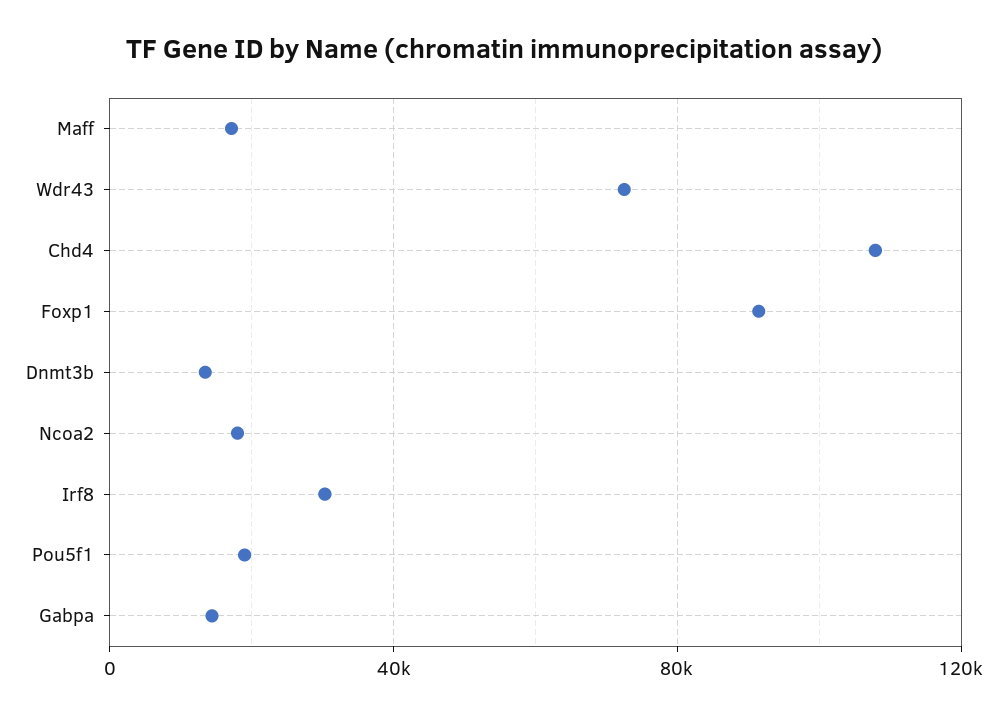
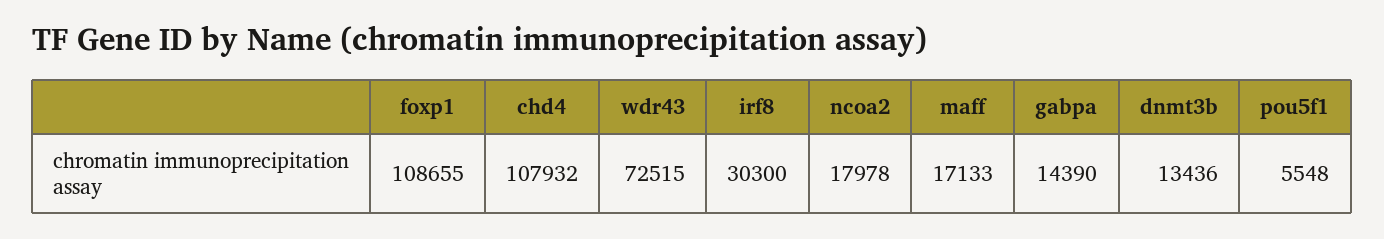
Foxp1: 90000 -> 108655
Pou5f1: 20000 -> 5548

